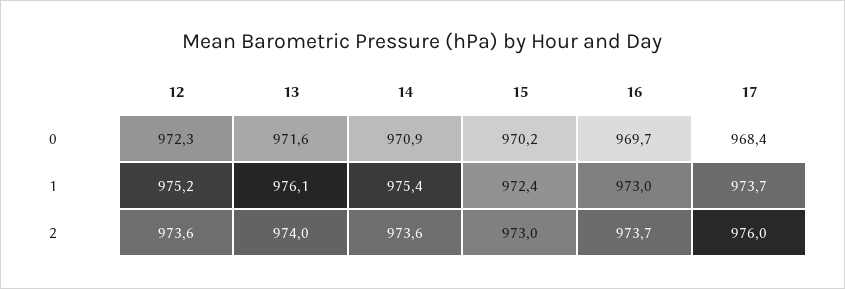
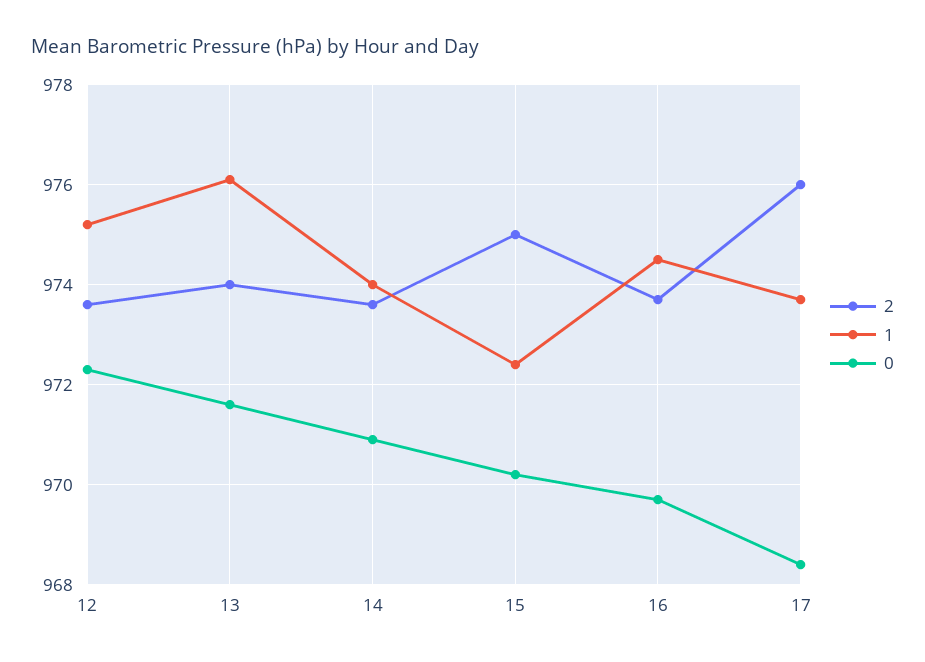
1, 14: 975.4 -> 974
1, 16: 973 -> 974.5
2, 15: 973 -> 975

